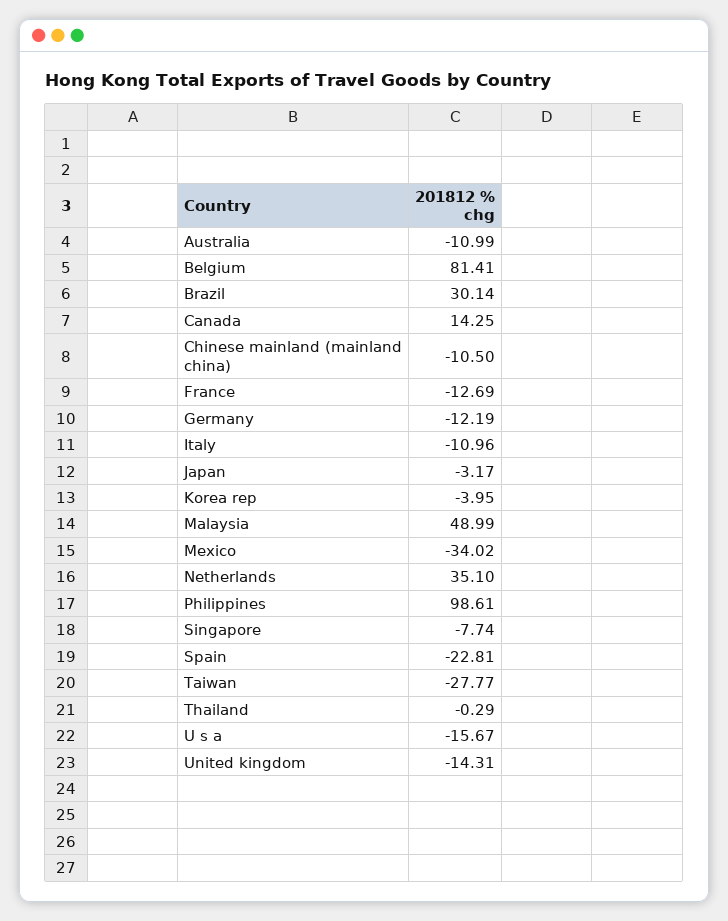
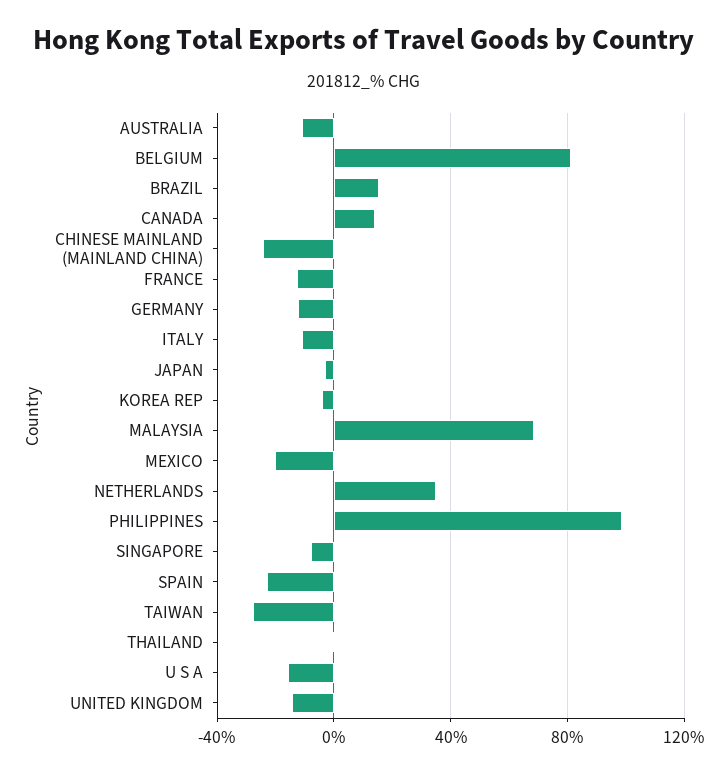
Brazil: 30.14 -> 15
Chinese mainland (mainland china): -10.5 -> -25
Malaysia: 48.99 -> 70
Mexico: -34.02 -> -20

